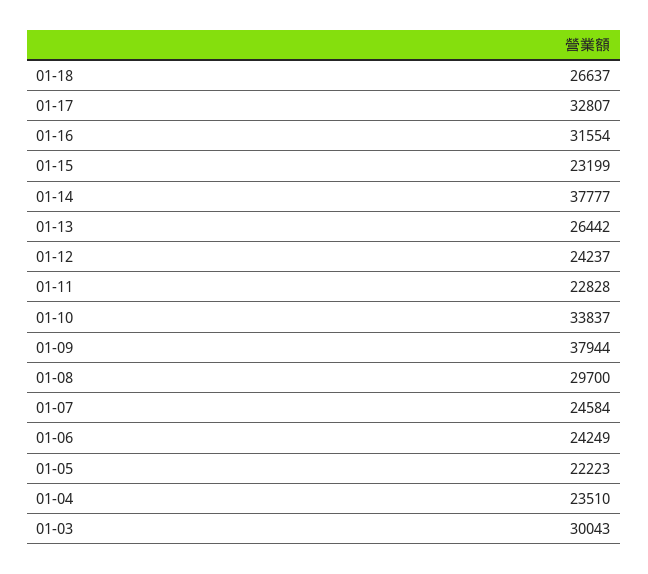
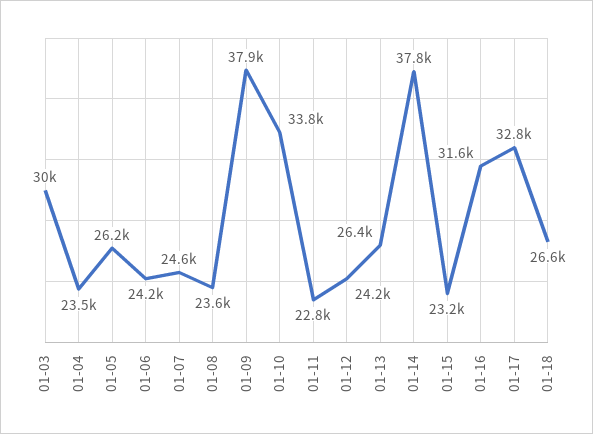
01-08: 29700 -> 23600
01-05: 22223 -> 26200

